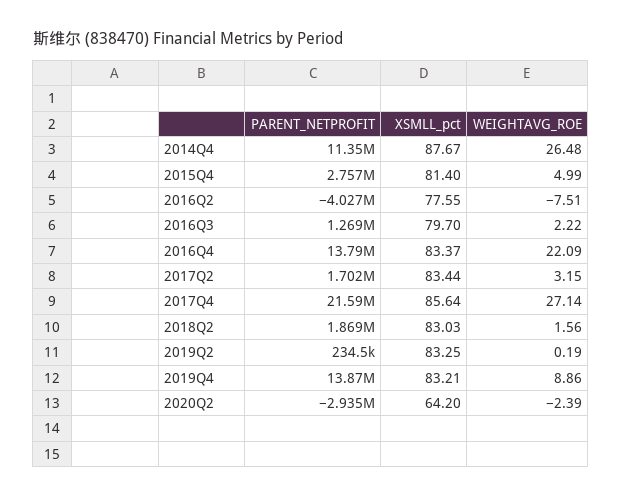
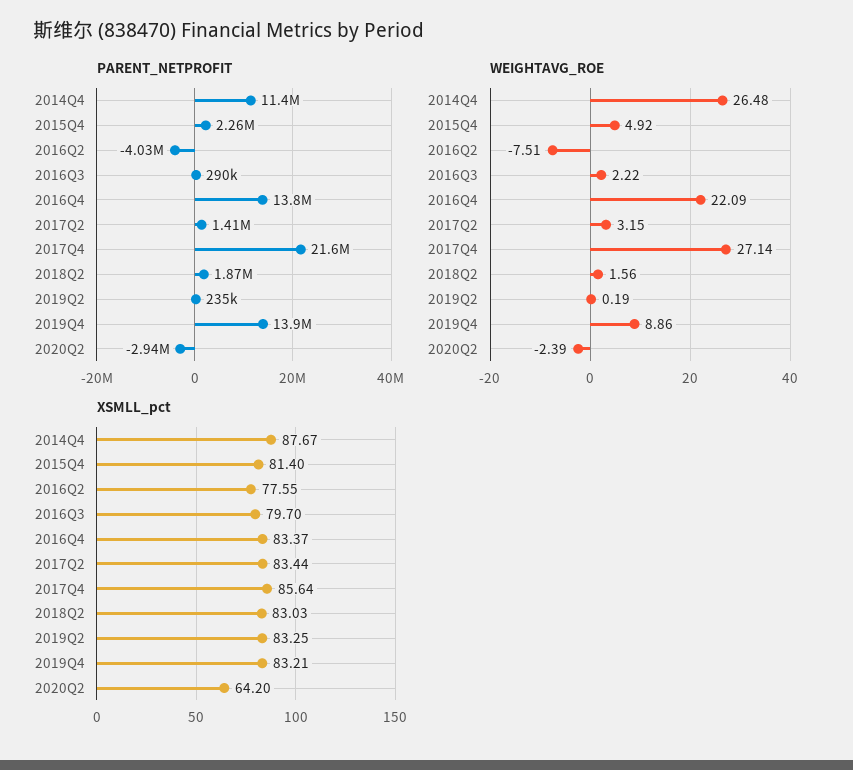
PARENT_NETPROFIT, 2015Q4: 2757000 -> 2260000
WEIGHTAVG_ROE, 2015Q4: 4.99 -> 4.92
PARENT_NETPROFIT, 2016Q3: 1269000 -> 290000
PARENT_NETPROFIT, 2017Q2: 1702000 -> 1410000

